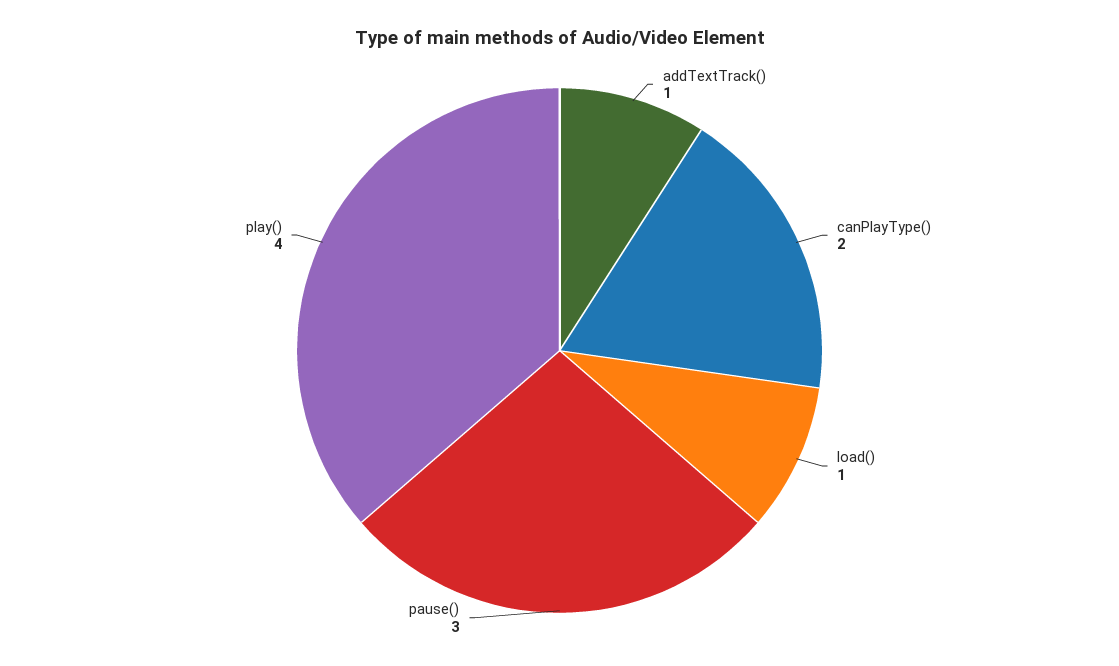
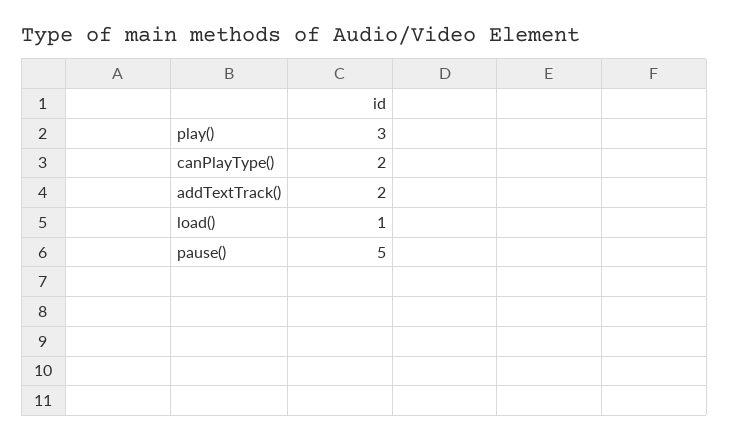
addTextTrack(): 1 -> 2
pause(): 3 -> 5
play(): 4 -> 3

